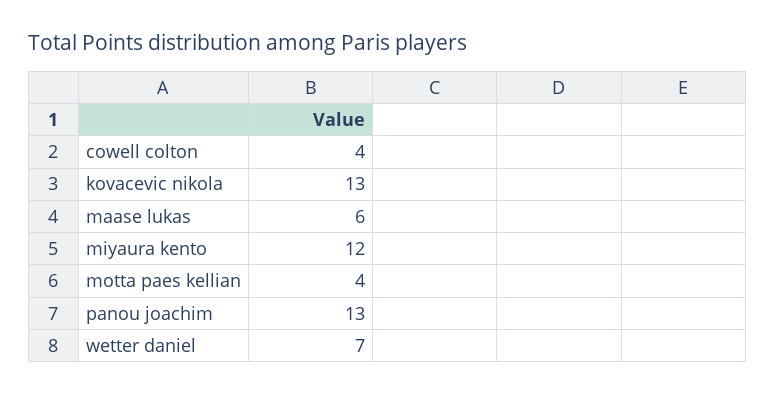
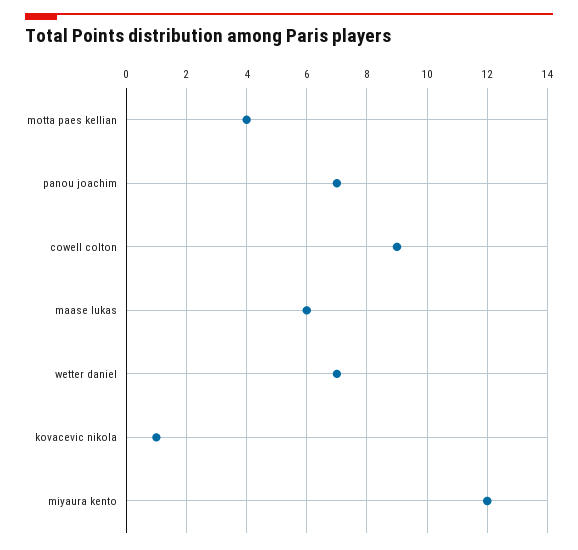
cowell colton: 4 -> 9
kovacevic nikola: 13 -> 1
panou joachim: 13 -> 7

